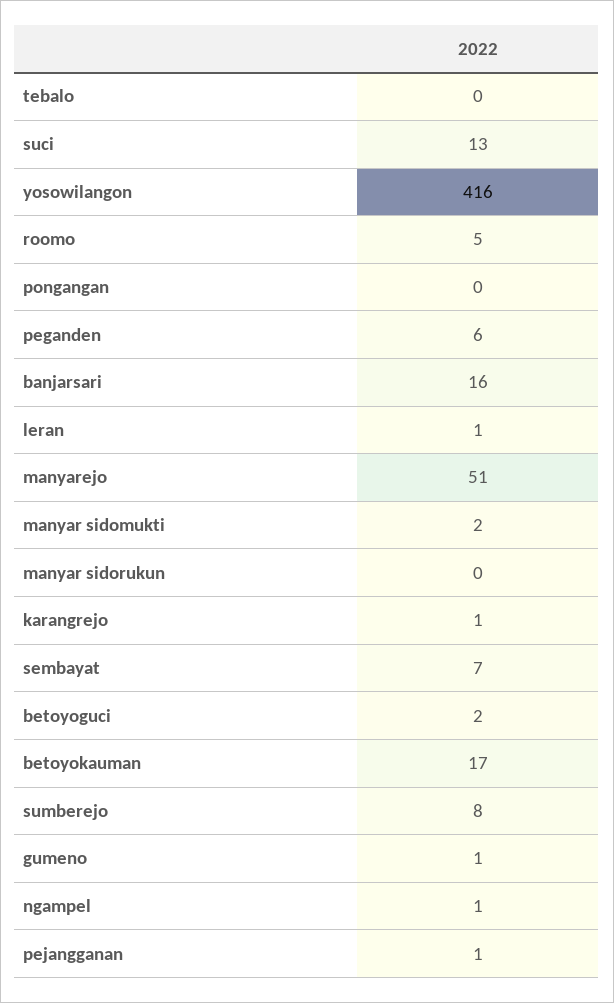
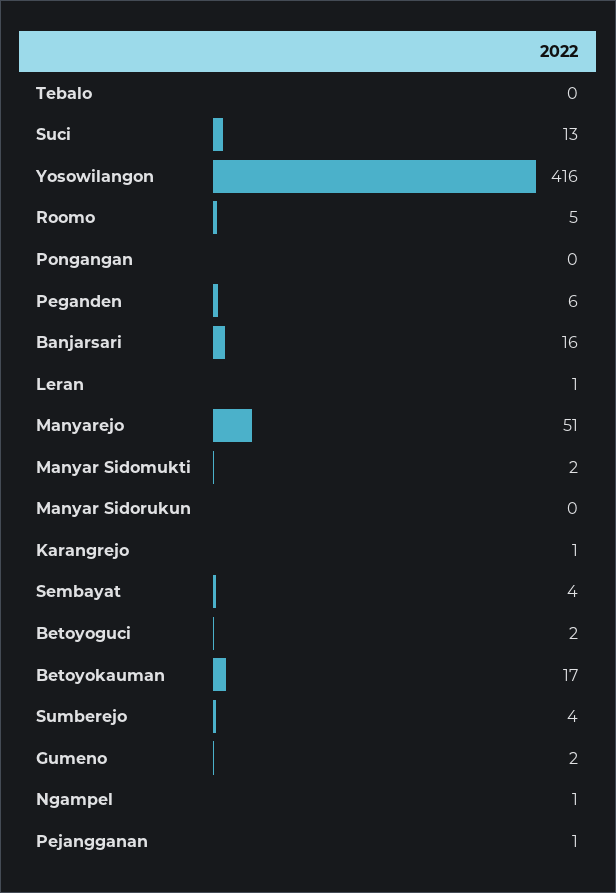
sembayat: 7 -> 4
sumberejo: 8 -> 4
gumeno: 1 -> 2

